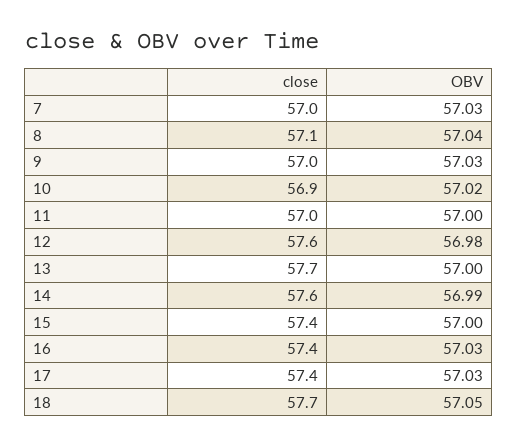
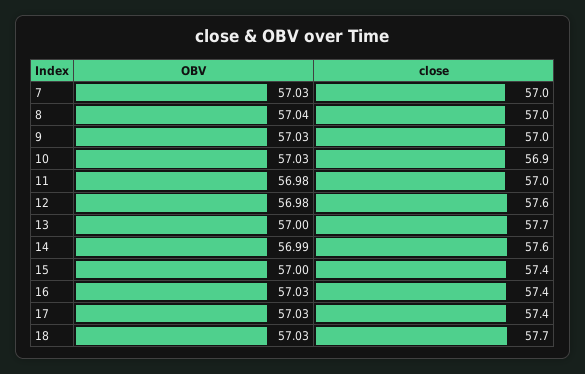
close, 8: 57.1 -> 57
OBV, 10: 57.02 -> 57.03
OBV, 11: 57 -> 56.98
OBV, 18: 57.05 -> 57.03

